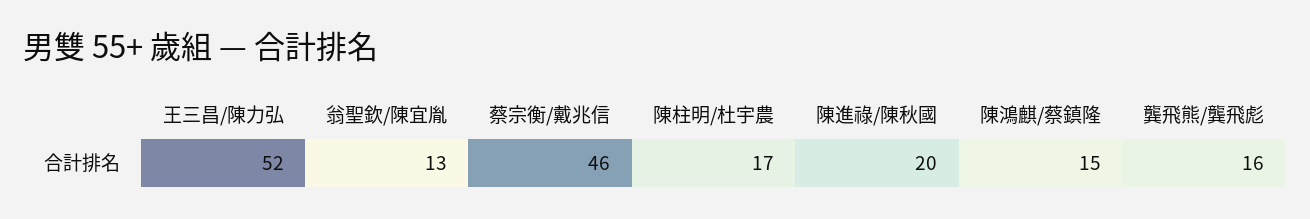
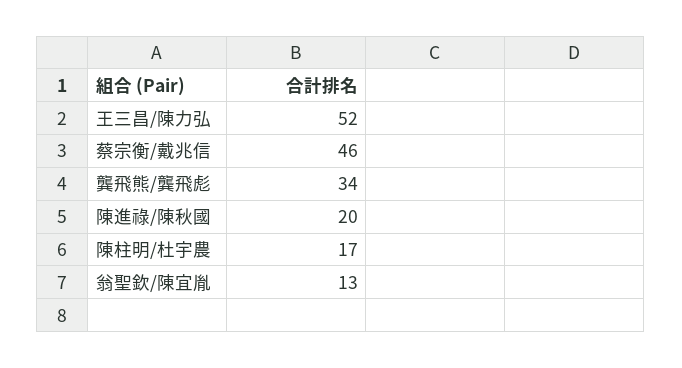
陳鴻麒/蔡鎮隆: 15 -> none
龔飛熊/龔飛彪: 16 -> 34

